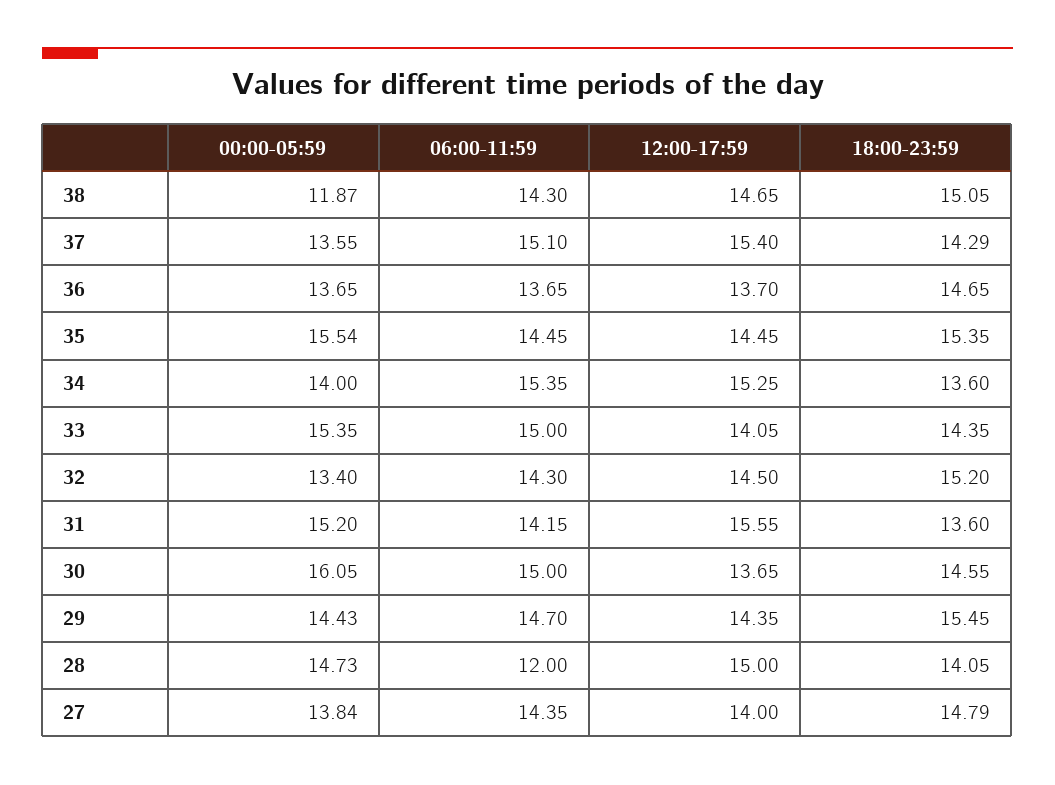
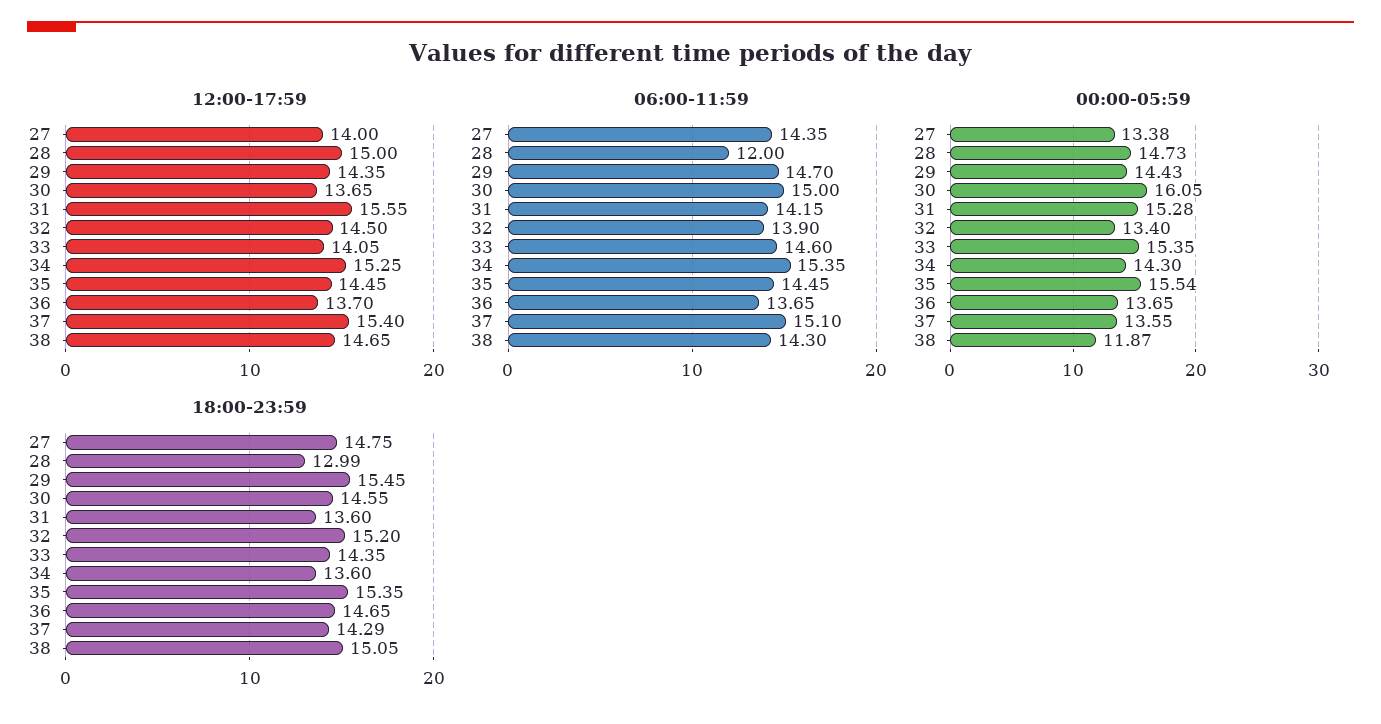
00:00-05:59, 34: 14 -> 14.3
06:00-11:59, 33: 15 -> 14.6
06:00-11:59, 32: 14.3 -> 13.9
00:00-05:59, 31: 15.2 -> 15.28
18:00-23:59, 28: 14.05 -> 12.99
00:00-05:59, 27: 13.84 -> 13.38
18:00-23:59, 27: 14.79 -> 14.75

